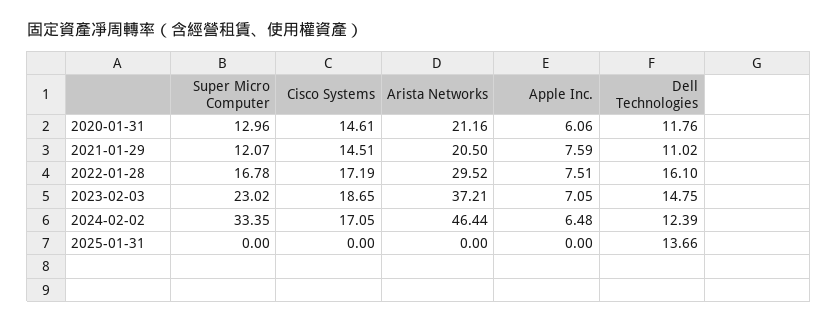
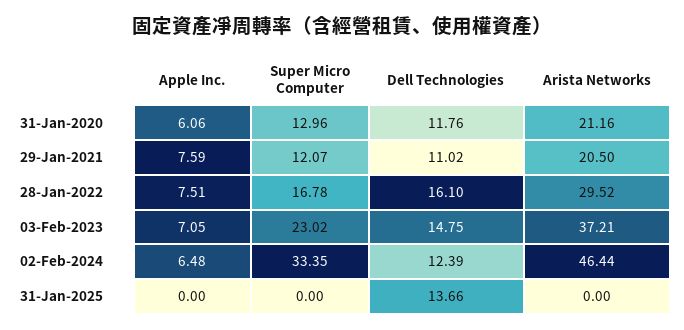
Cisco Systems, 2020-01-31: 14.61 -> none
Cisco Systems, 2021-01-29: 14.51 -> none
Cisco Systems, 2022-01-28: 17.19 -> none
Cisco Systems, 2023-02-03: 18.65 -> none
Cisco Systems, 2024-02-02: 17.05 -> none
Cisco Systems, 2025-01-31: 0 -> none

